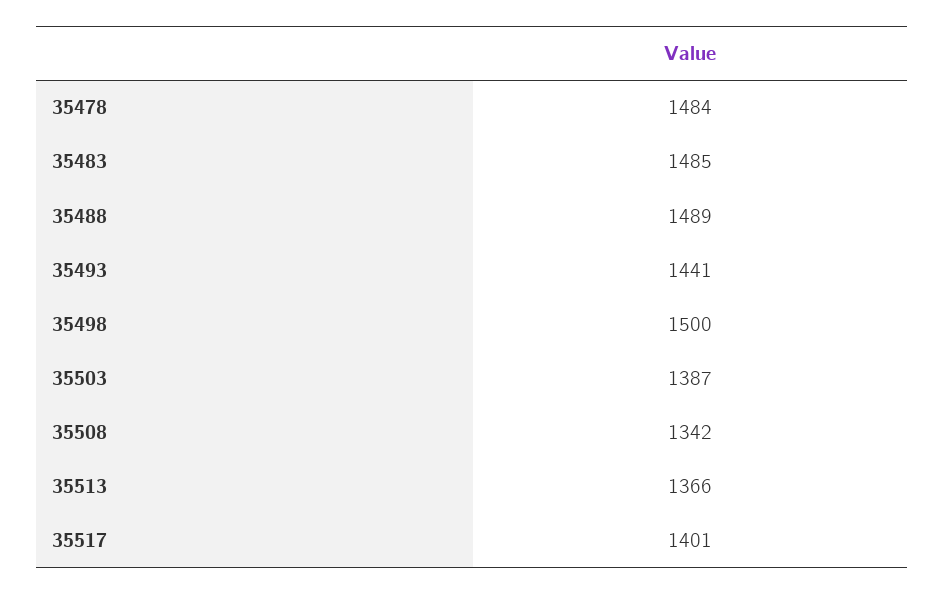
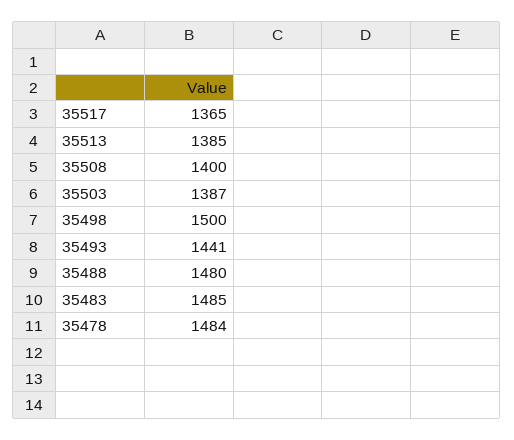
35488: 1489 -> 1480
35508: 1342 -> 1400
35513: 1366 -> 1385
35517: 1401 -> 1365

